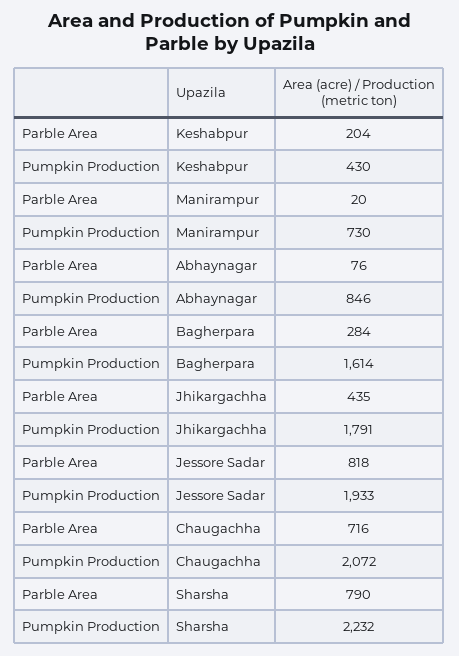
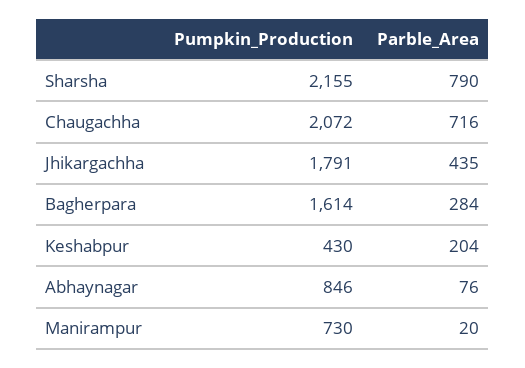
Parble Area, Jessore Sadar: 818 -> none
Pumpkin Production, Jessore Sadar: 1933 -> none
Pumpkin Production, Sharsha: 2232 -> 2155

